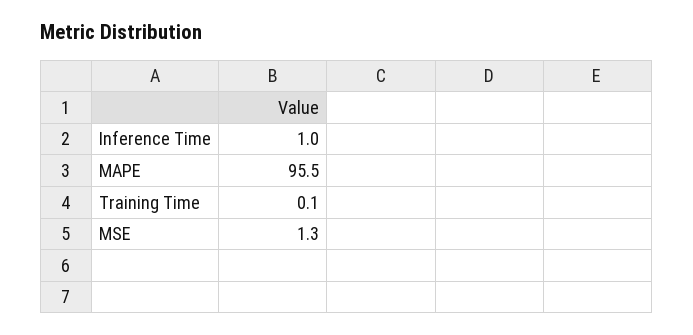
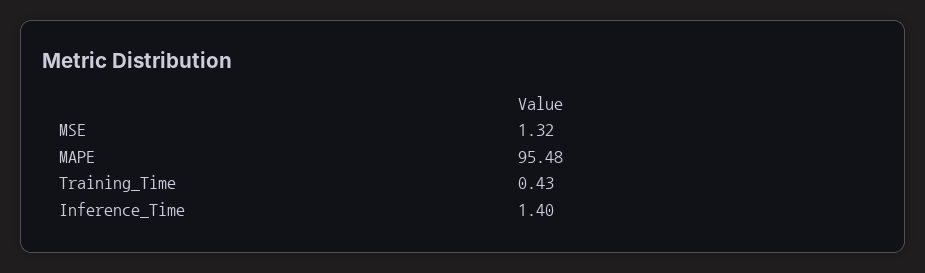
Inference Time: 1 -> 1.4
Training Time: 0.1 -> 0.43

